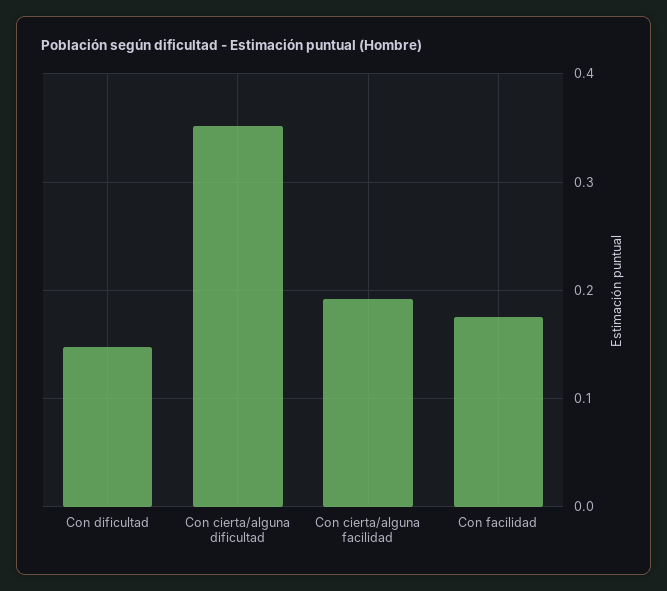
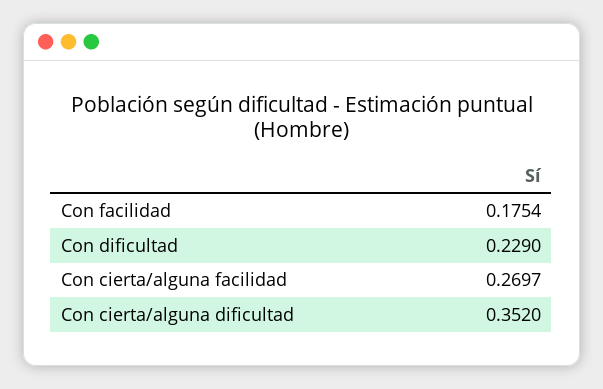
Con dificultad: 0.15 -> 0.229
Con cierta/alguna facilidad: 0.19 -> 0.2697

